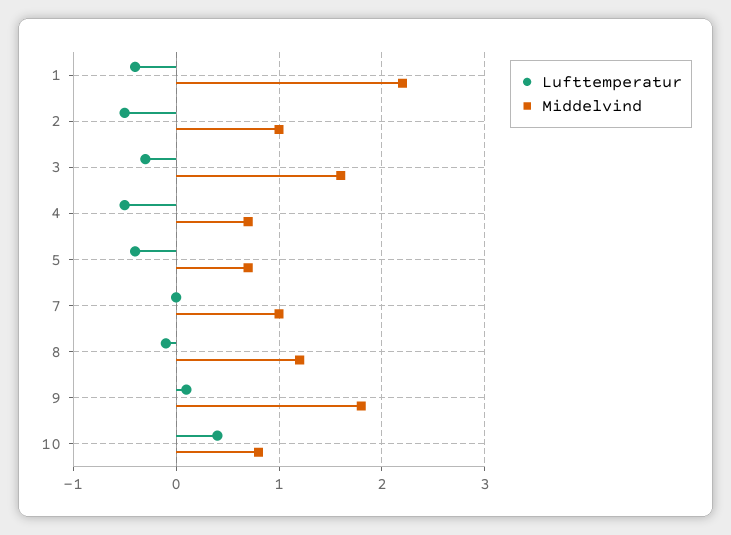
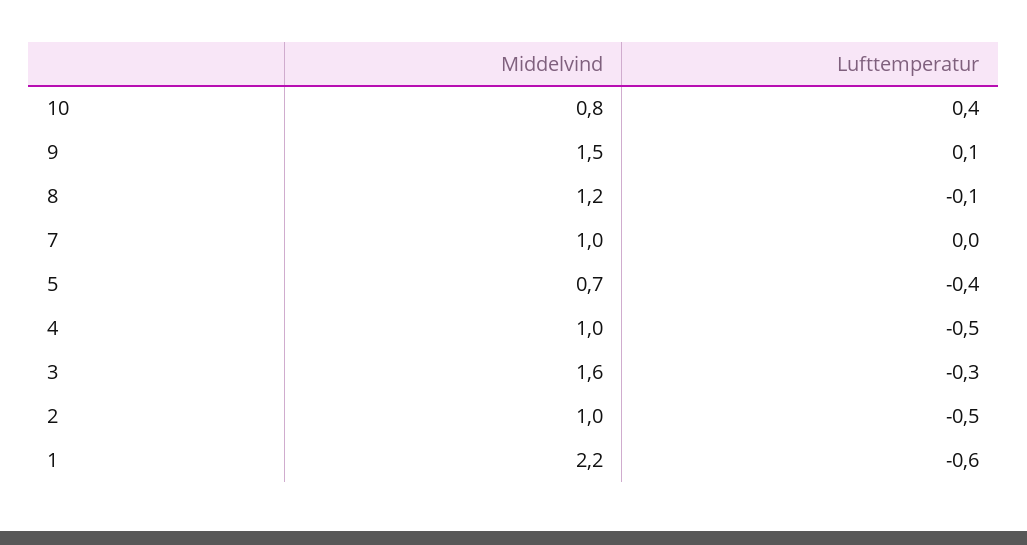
Lufttemperatur, 1: -0.4 -> -0.6
Middelvind, 4: 0.7 -> 1
Middelvind, 9: 1.8 -> 1.5

